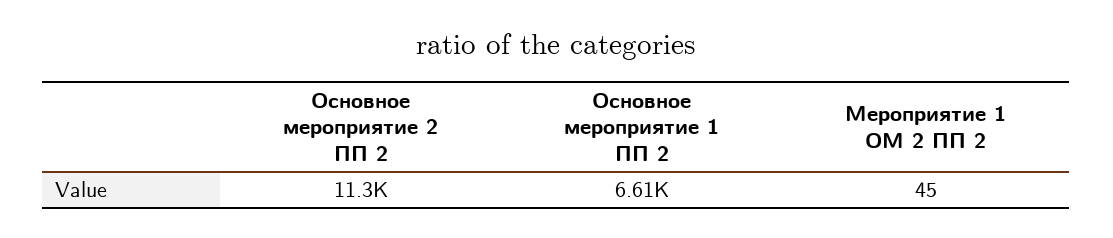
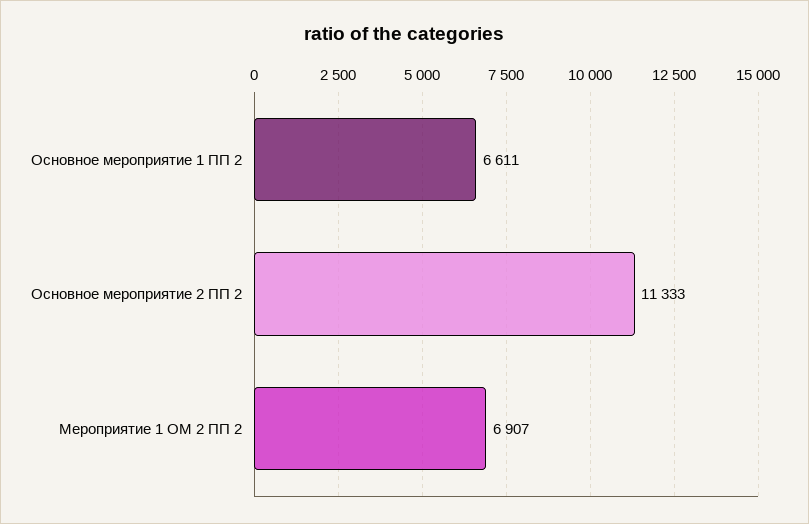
Мероприятие 1 ОМ 2 ПП 2: 45 -> 6907

